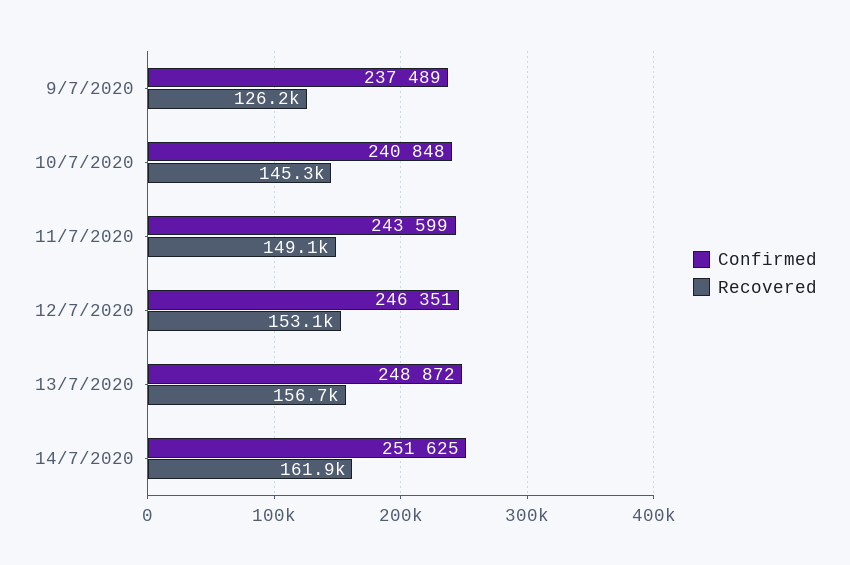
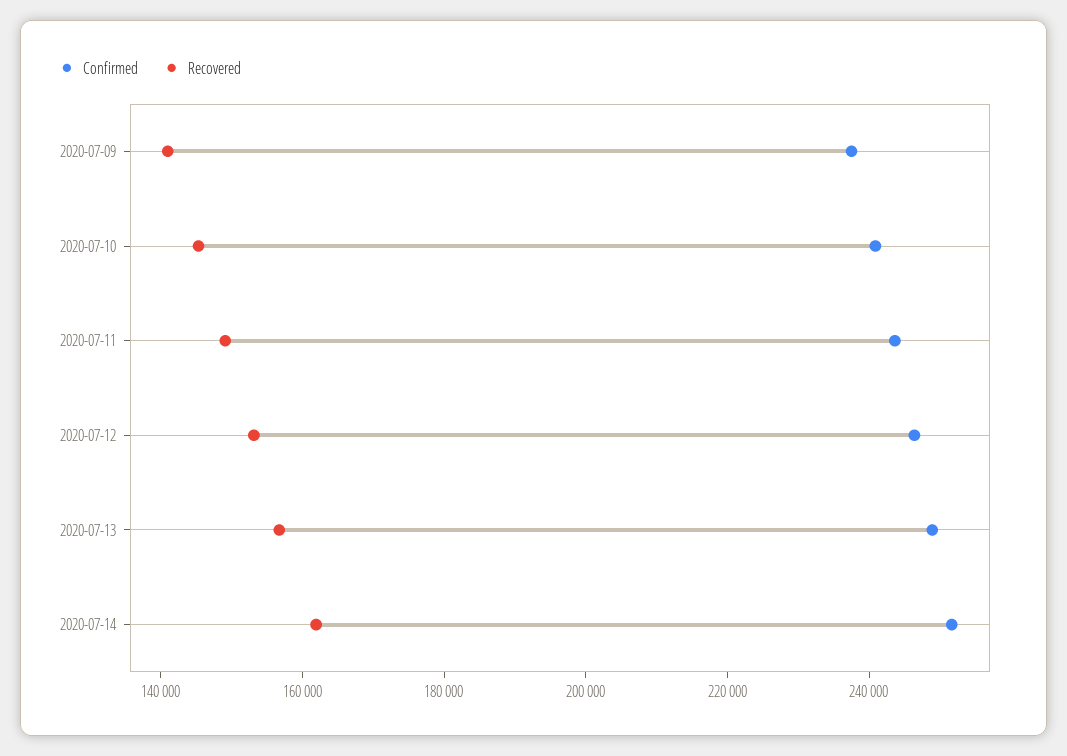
Recovered, 9/7/2020: 126200 -> 140000

